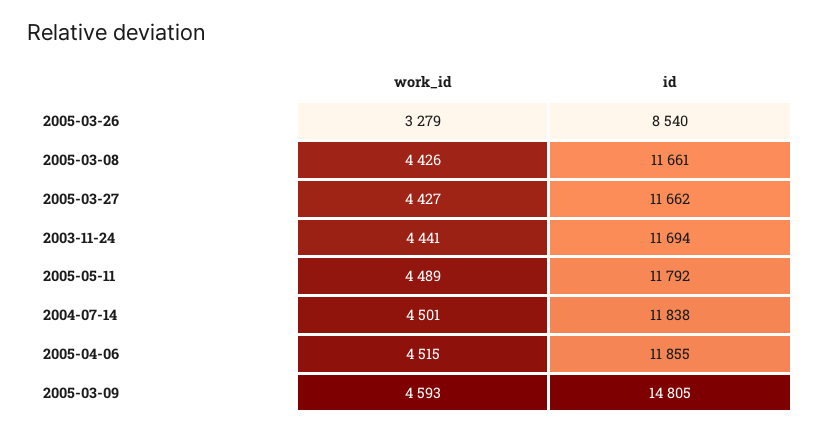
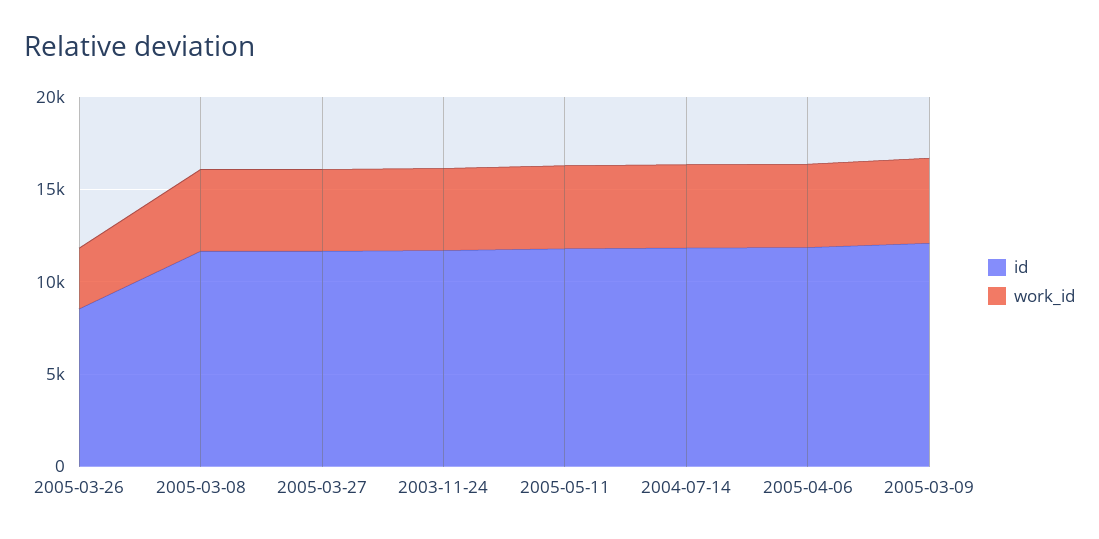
id, 2005-03-09: 14805 -> 12000

